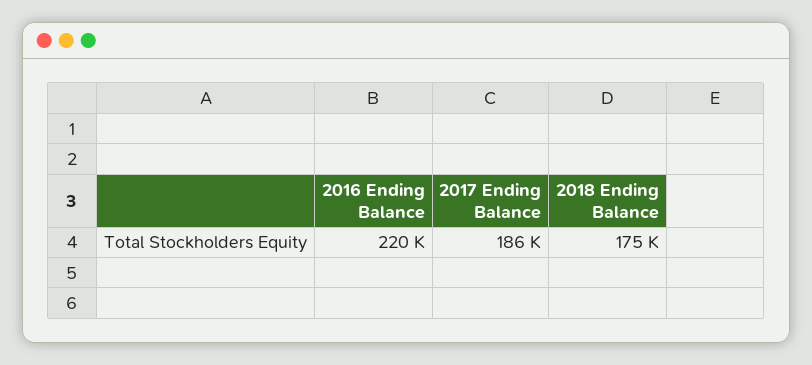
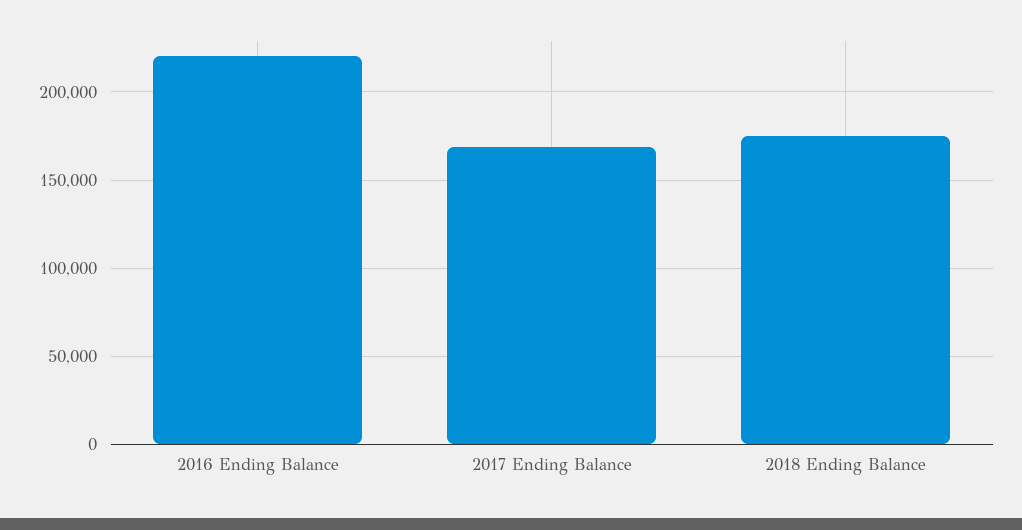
2017 Ending Balance: 186000 -> 170000

